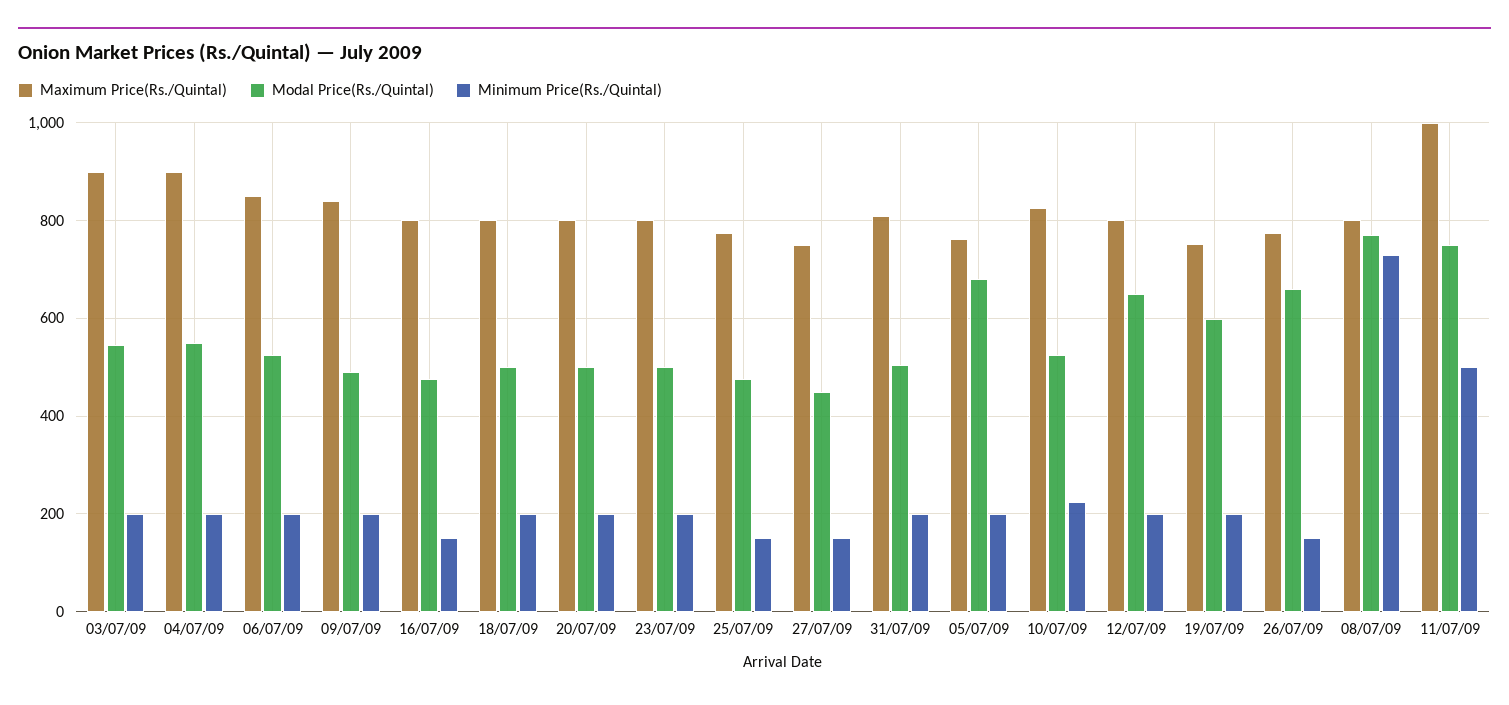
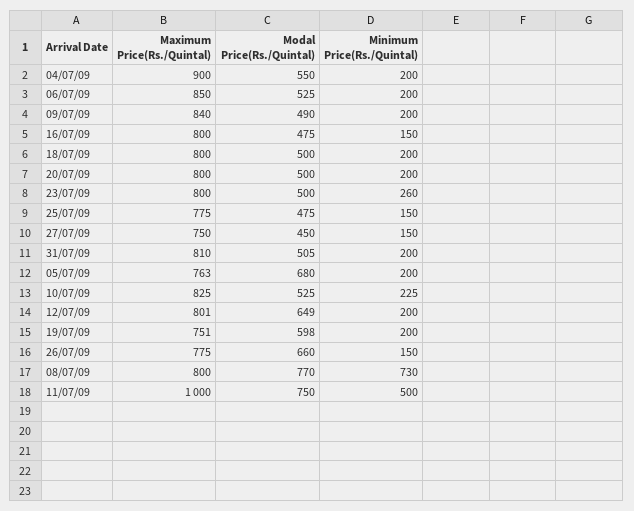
Maximum Price(Rs./Quintal), 03/07/09: 900 -> none
Modal Price(Rs./Quintal), 03/07/09: 540 -> none
Minimum Price(Rs./Quintal), 03/07/09: 200 -> none
Minimum Price(Rs./Quintal), 23/07/09: 200 -> 260

